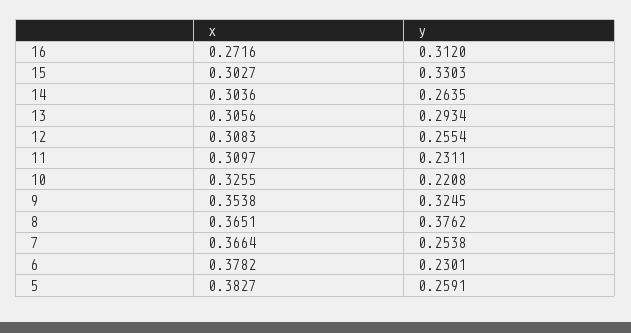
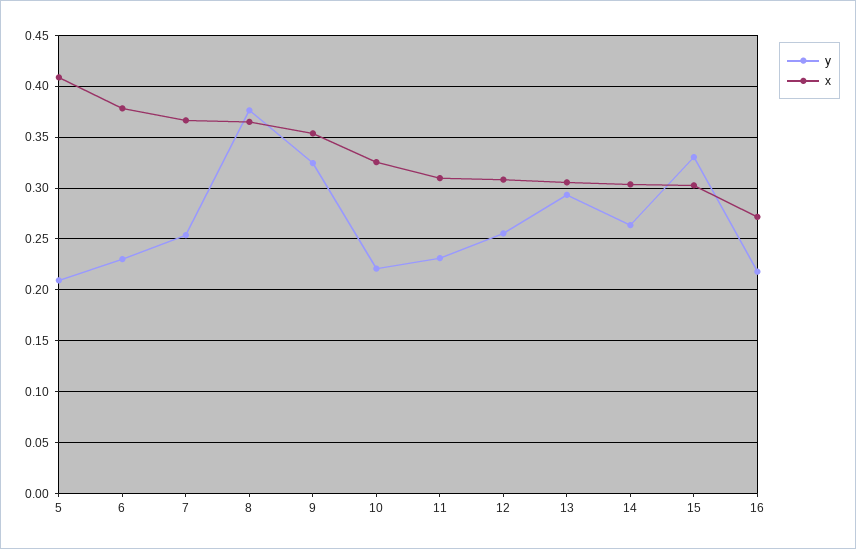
y, 16: 0.312 -> 0.22
x, 5: 0.3827 -> 0.41
y, 5: 0.2591 -> 0.21

